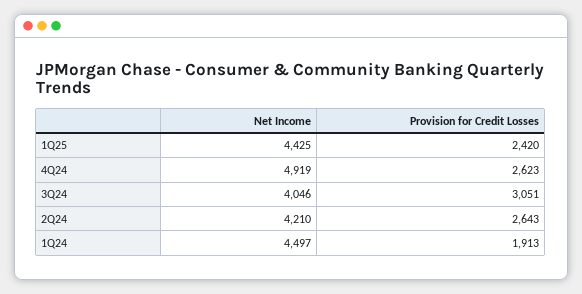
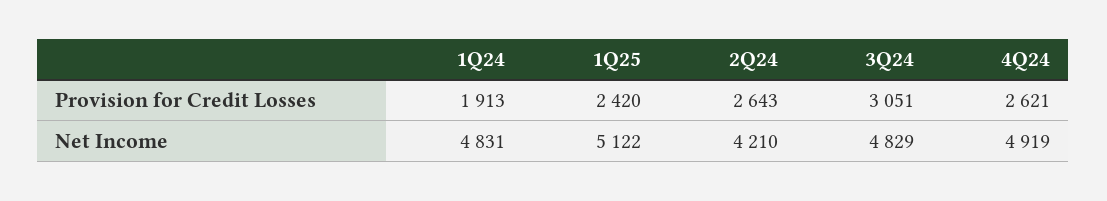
Net Income, 1Q25: 4425 -> 5122
Provision for Credit Losses, 4Q24: 2623 -> 2621
Net Income, 3Q24: 4046 -> 4829
Net Income, 1Q24: 4497 -> 4831

